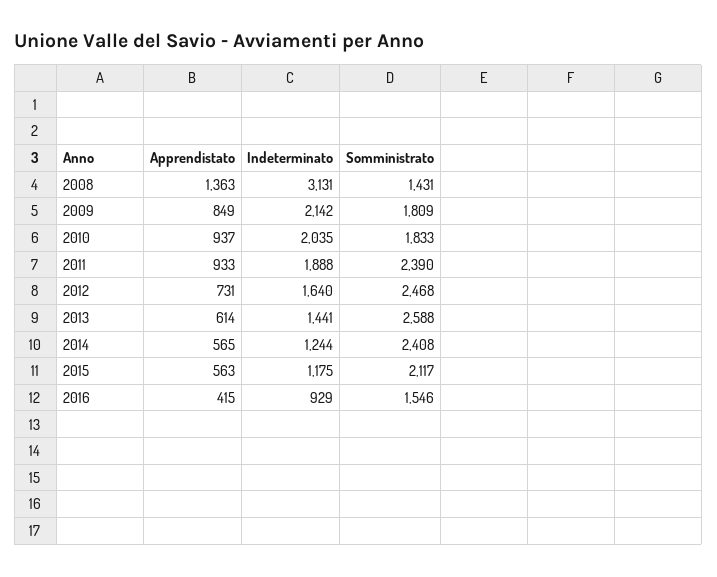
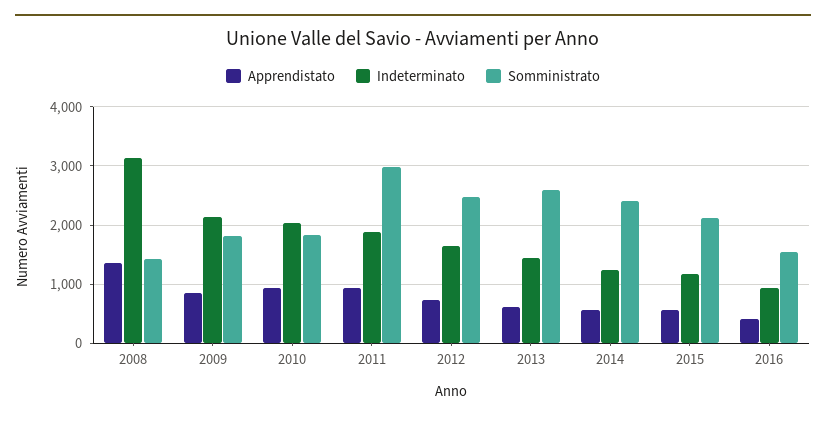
Somministrato, 2011: 2390 -> 3000

